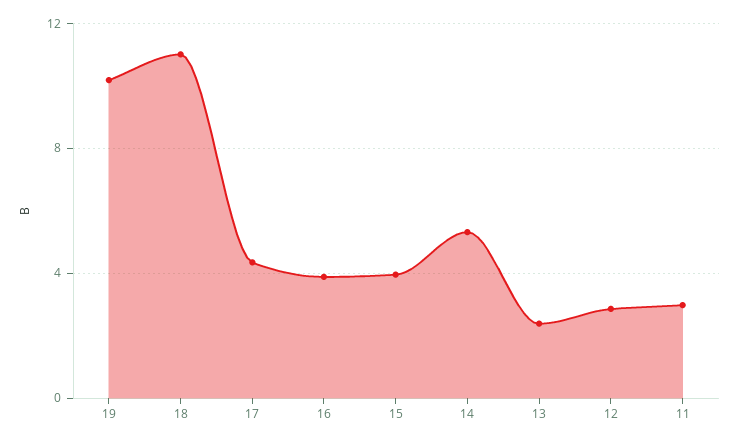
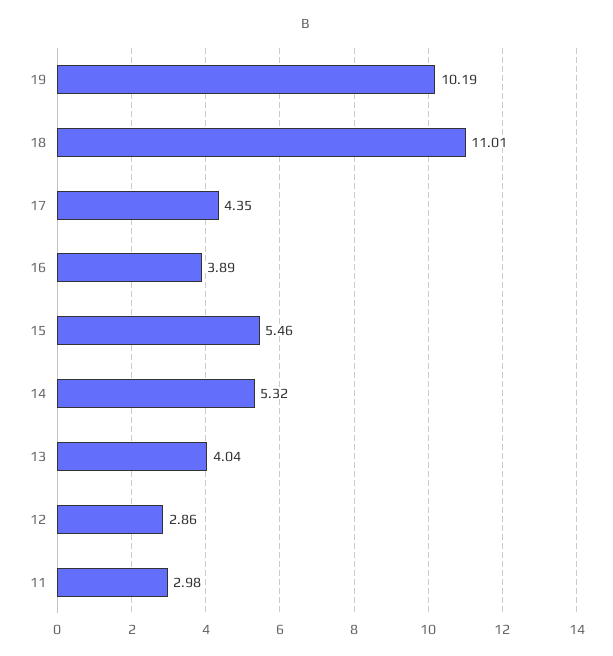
15: 4 -> 5.46
13: 2.5 -> 4.04

